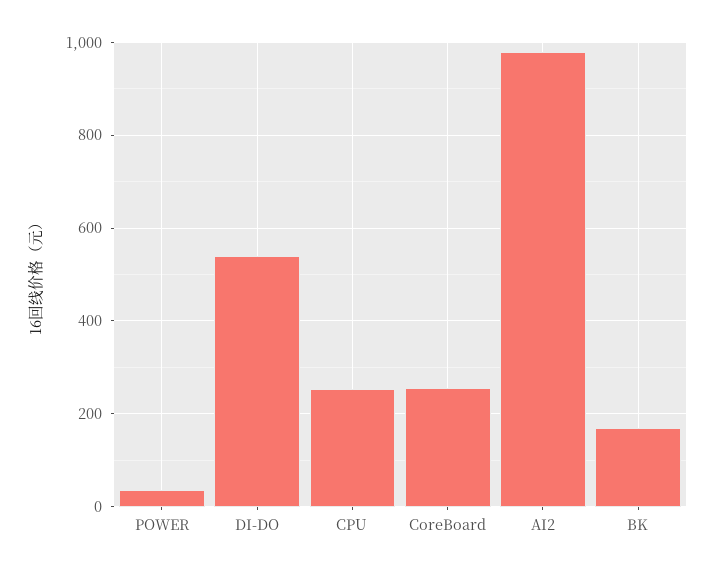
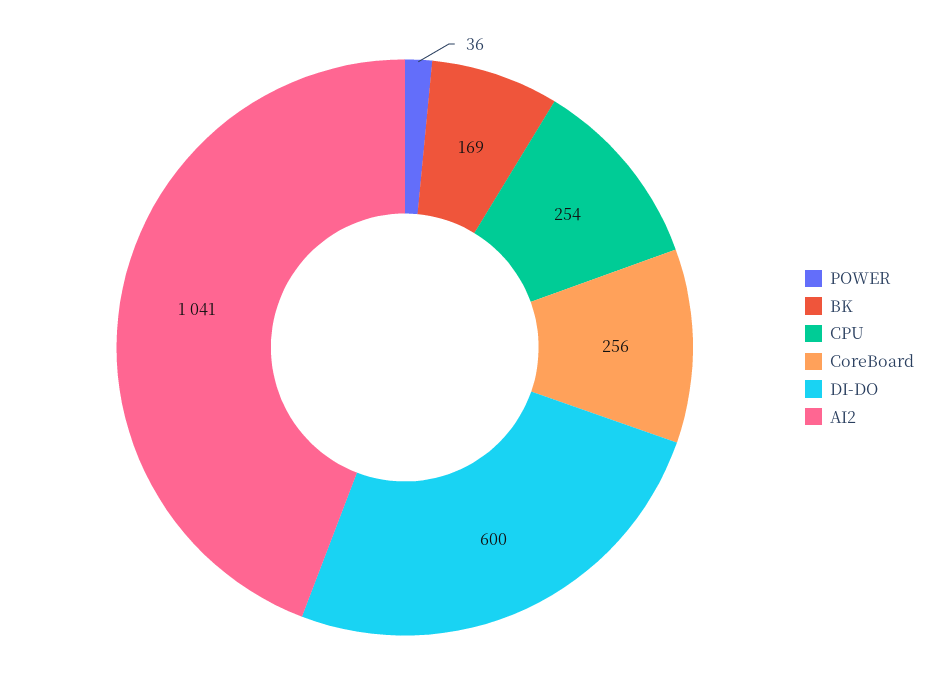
DI-DO: 540 -> 600
AI2: 980 -> 1041

